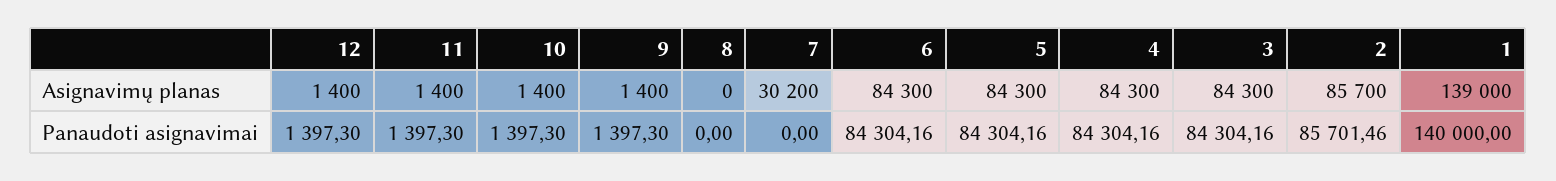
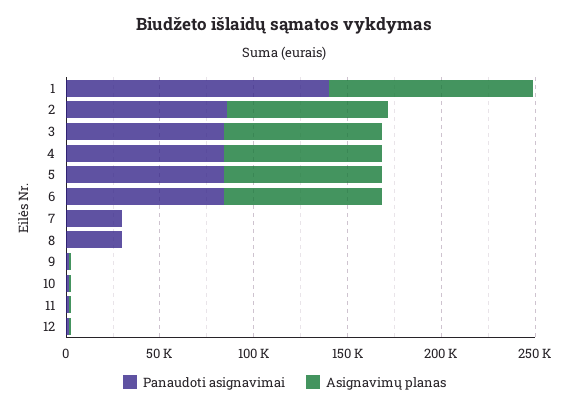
Asignavimų planas, 7: 30200 -> 0
Asignavimų planas, 1: 139000 -> 110000
Panaudoti asignavimai, 8: 0 -> 30000
Panaudoti asignavimai, 7: 0 -> 30000

